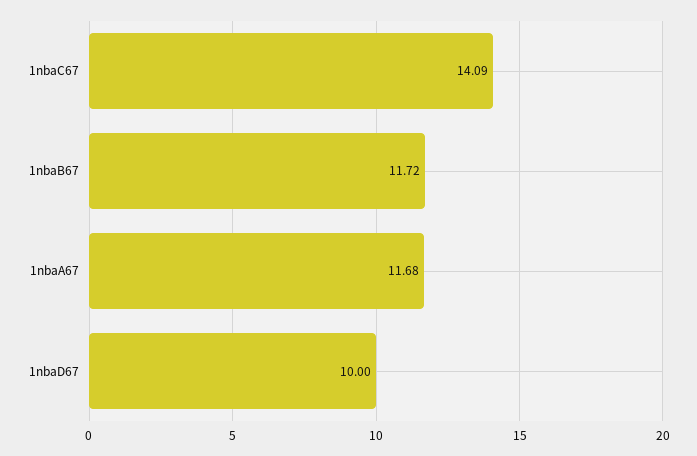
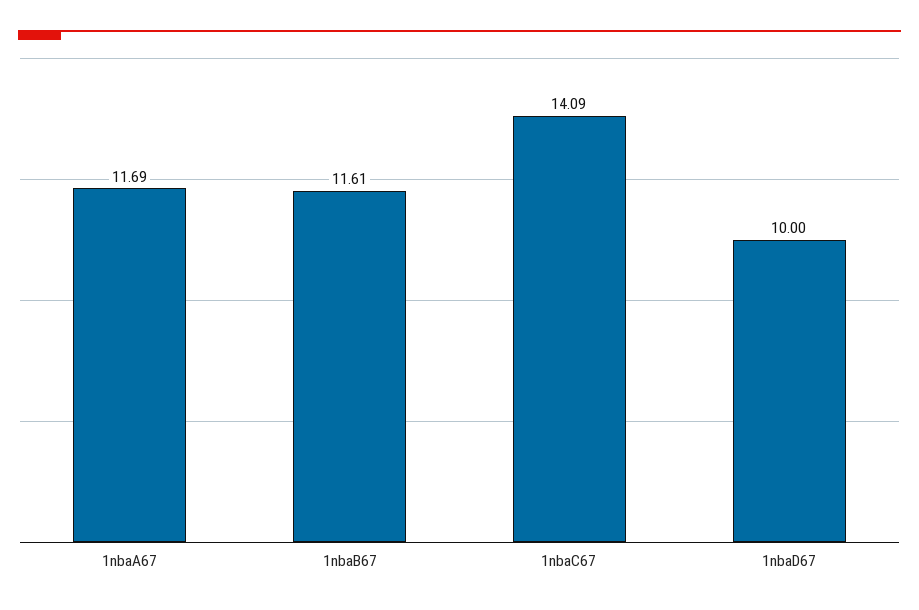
1nbaB67: 11.72 -> 11.61
1nbaA67: 11.68 -> 11.69

